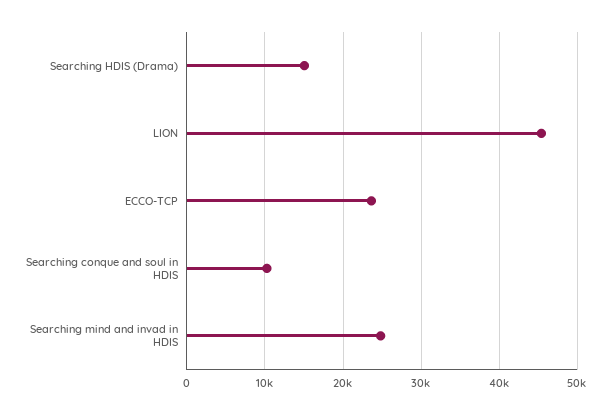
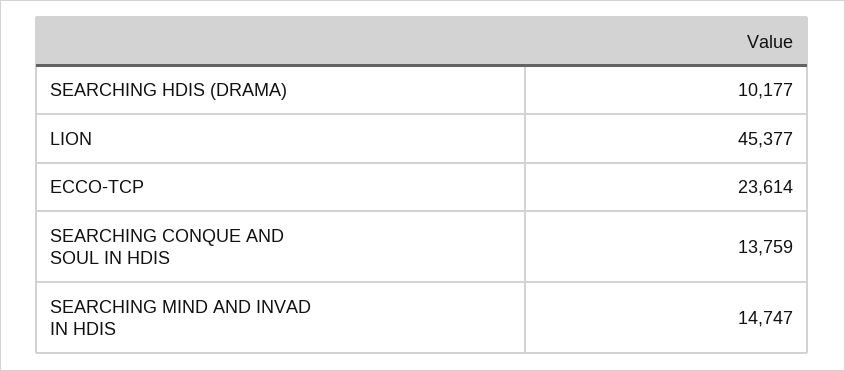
Searching HDIS (Drama): 15000 -> 10177
Searching conque and soul in HDIS: 10000 -> 13759
Searching mind and invad in HDIS: 25000 -> 14747

